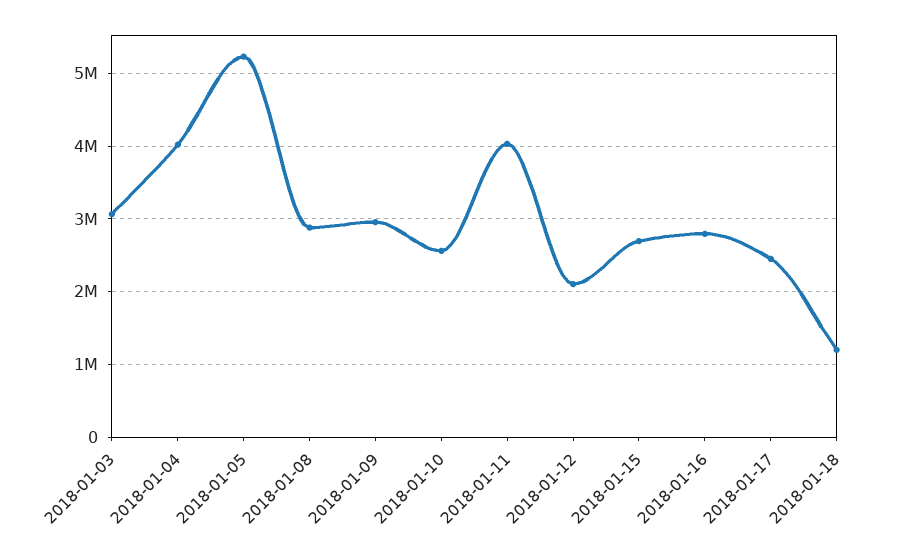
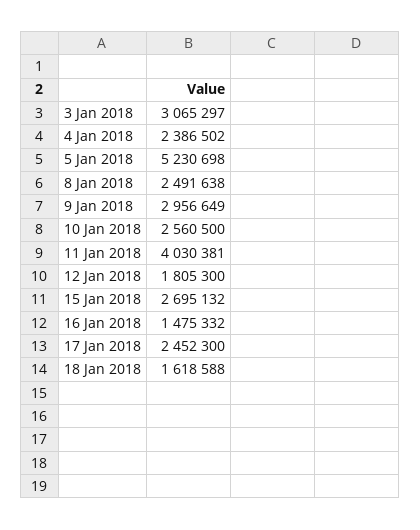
2018-01-04: 4000000 -> 2386502
2018-01-08: 2900000 -> 2491638
2018-01-12: 2100000 -> 1805300
2018-01-16: 2800000 -> 1475332
2018-01-18: 1200000 -> 1618588

